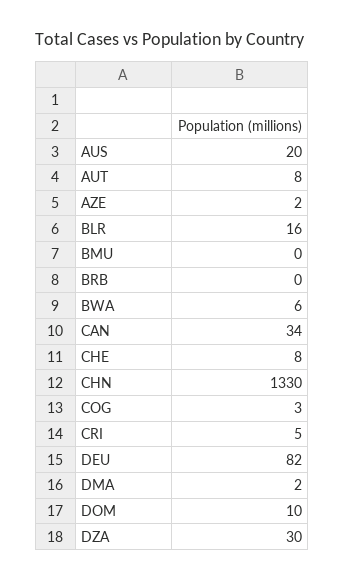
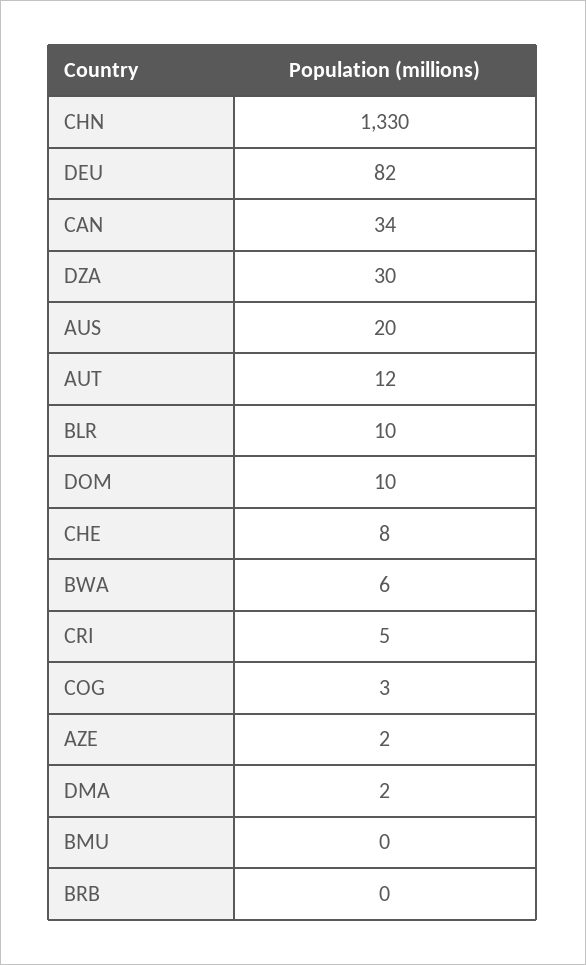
AUT: 8 -> 12
BLR: 16 -> 10

